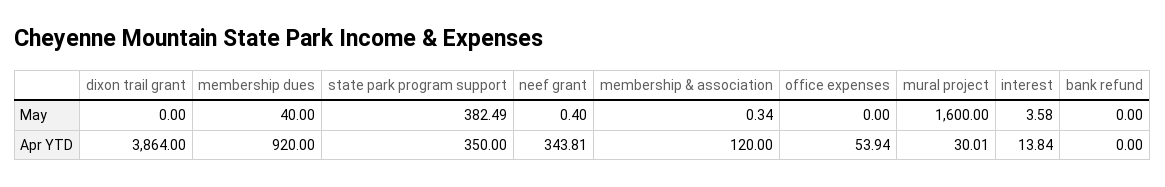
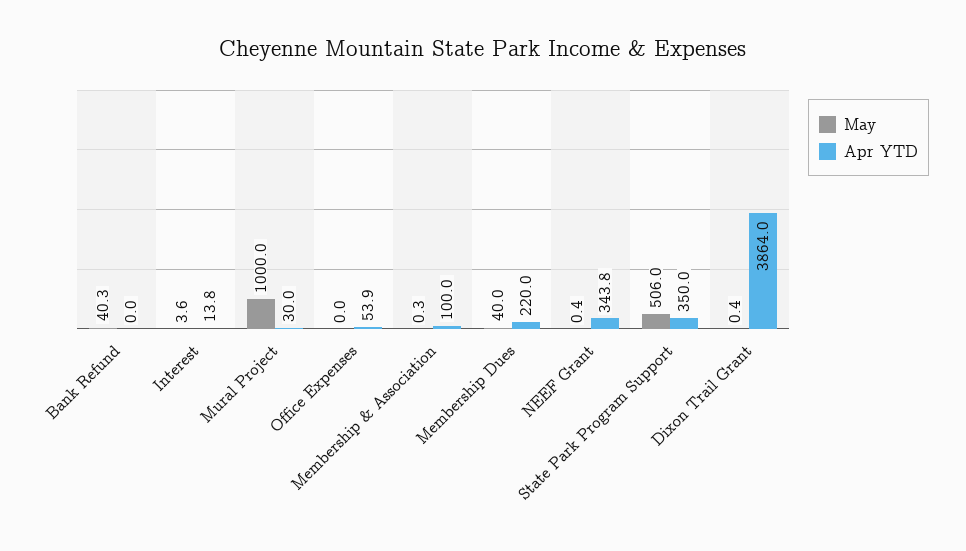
May, dixon trail grant: 0 -> 0.4
May, state park program support: 382.49 -> 506
May, mural project: 1600 -> 1000
May, bank refund: 0 -> 40.3
Apr YTD, membership dues: 920 -> 220
Apr YTD, membership & association: 120 -> 100

